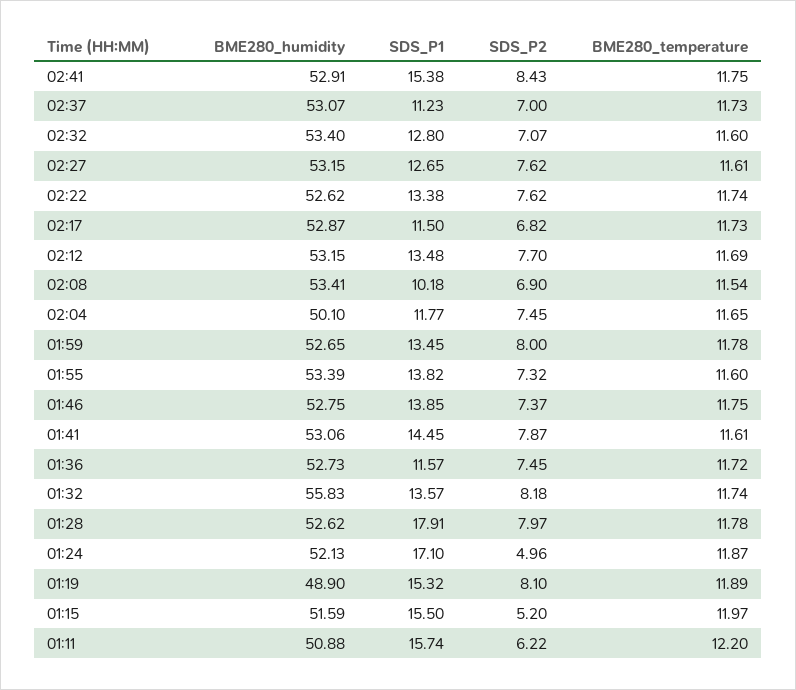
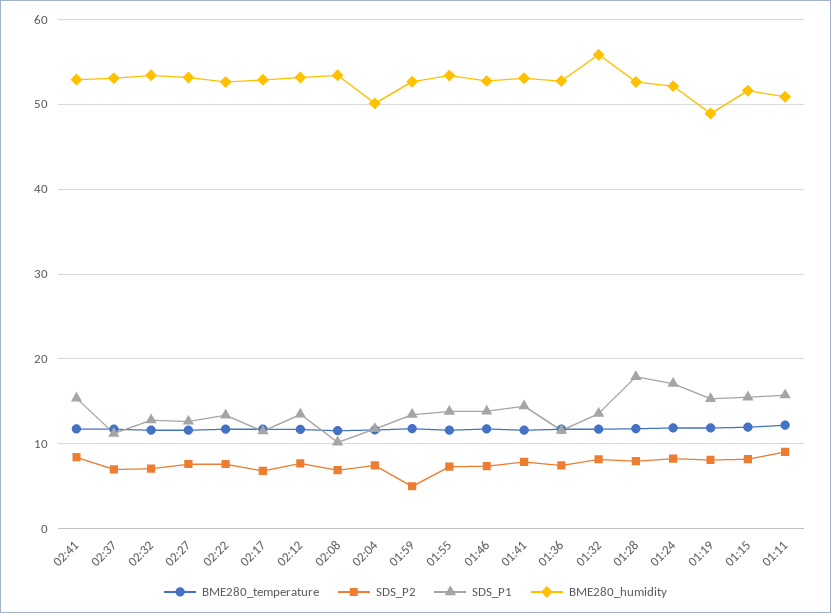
SDS_P2, 01:59: 8 -> 5
SDS_P2, 01:24: 4.96 -> 8
SDS_P2, 01:15: 5.2 -> 8
SDS_P2, 01:11: 6.22 -> 9

